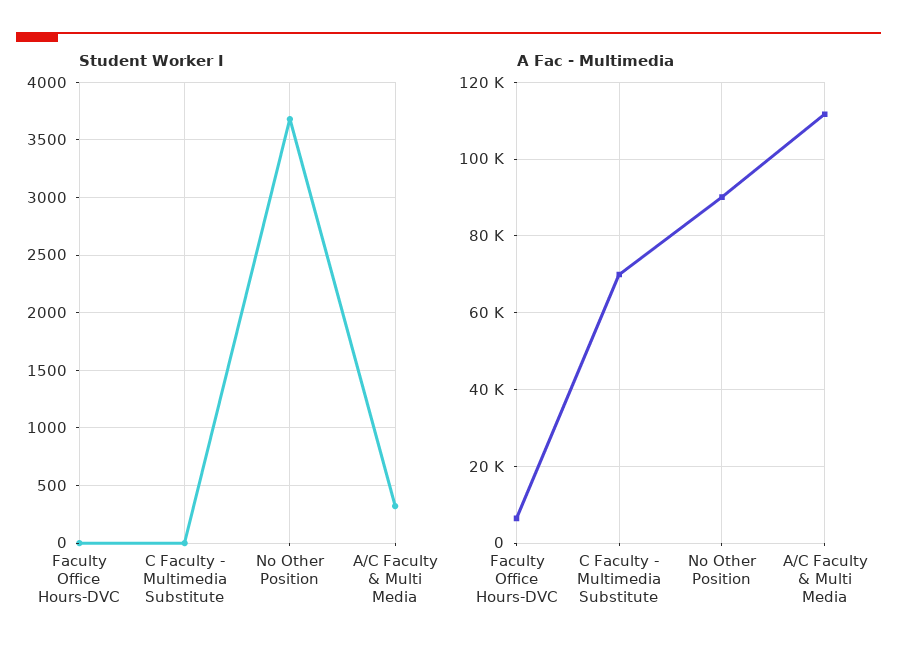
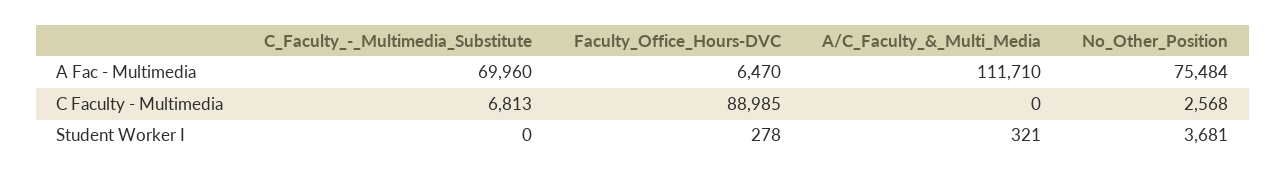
Student Worker I, Faculty Office Hours-DVC: 0 -> 278
A Fac - Multimedia, No Other Position: 90000 -> 75484
C Faculty - Multimedia, C Faculty - Multimedia Substitute: none -> 6813
C Faculty - Multimedia, Faculty Office Hours-DVC: none -> 88985
C Faculty - Multimedia, A/C Faculty & Multi Media: none -> 0
C Faculty - Multimedia, No Other Position: none -> 2568

